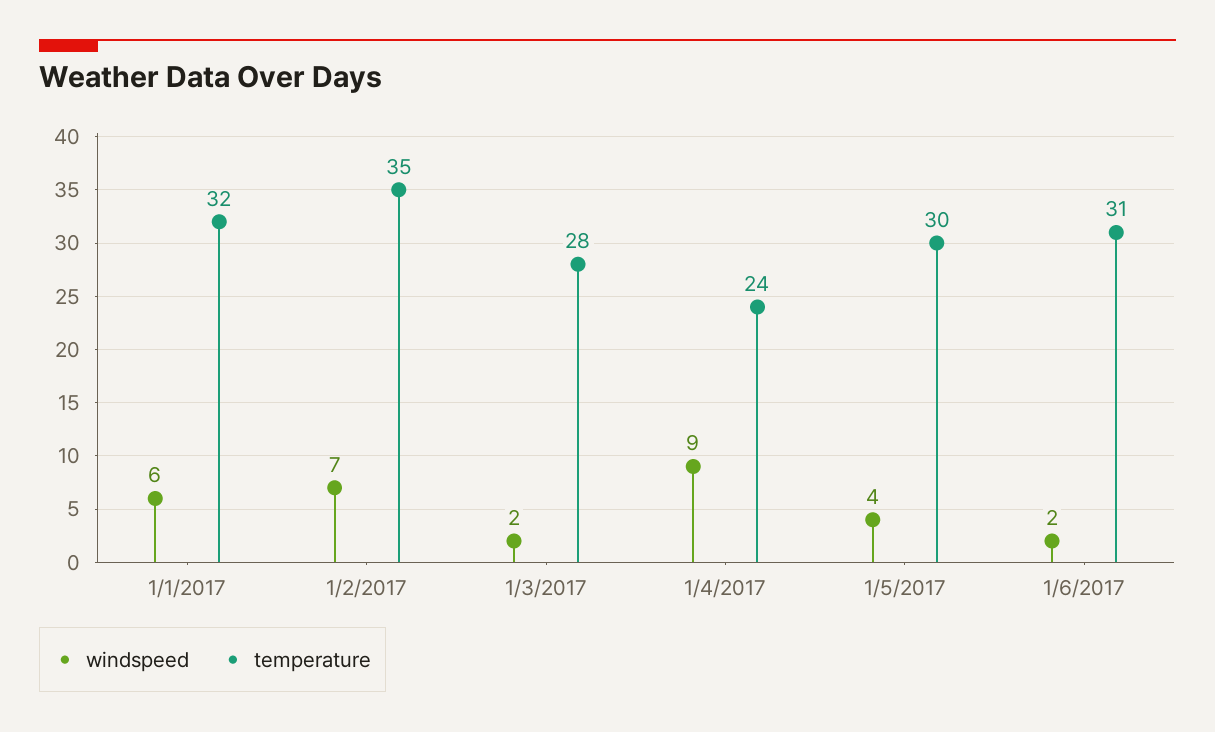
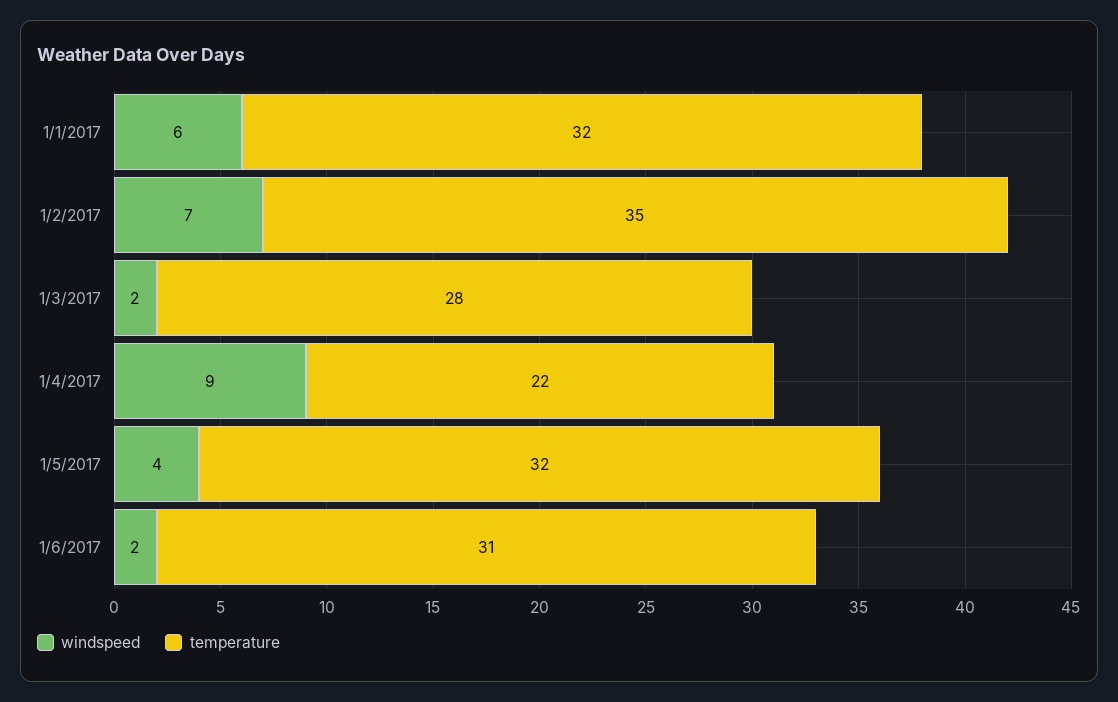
temperature, 1/4/2017: 24 -> 22
temperature, 1/5/2017: 30 -> 32

